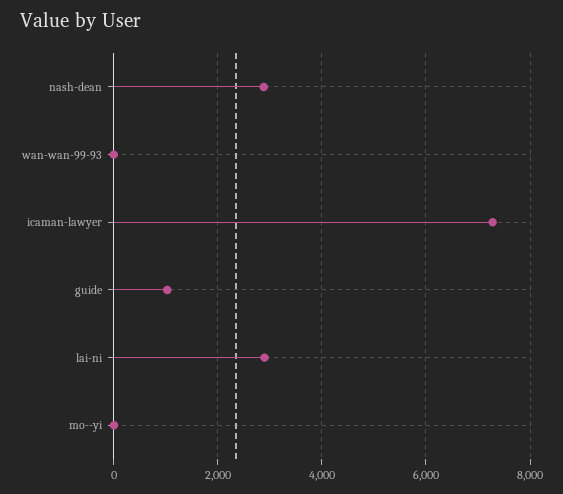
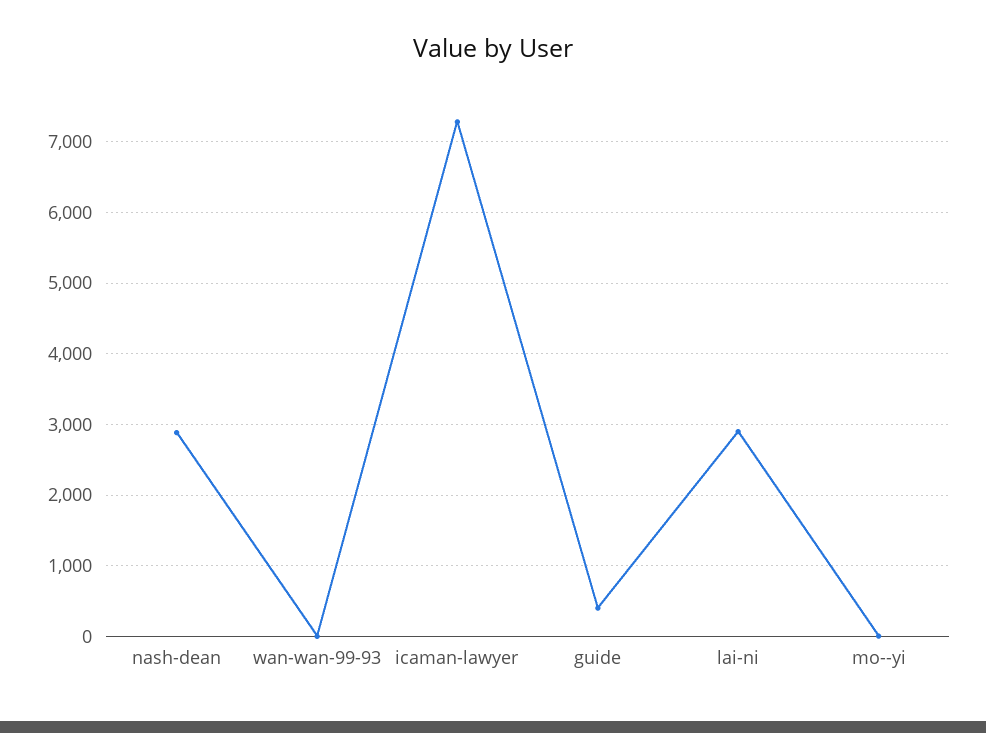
guide: 1000 -> 400

